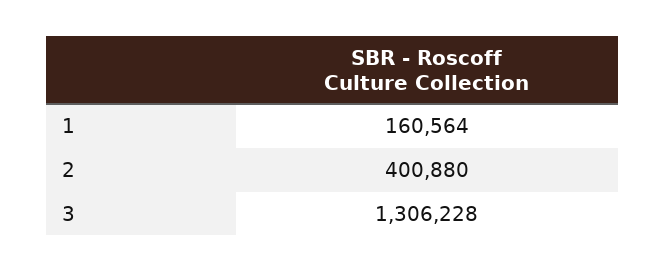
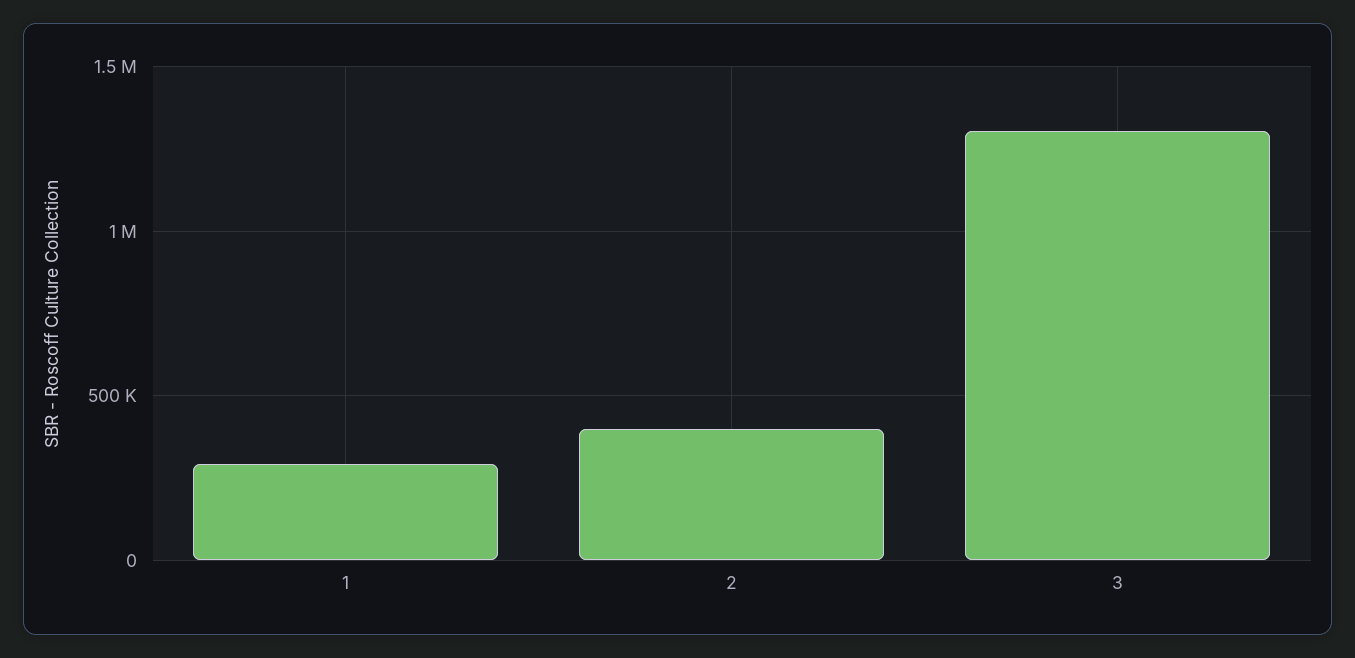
1: 160564 -> 300000

